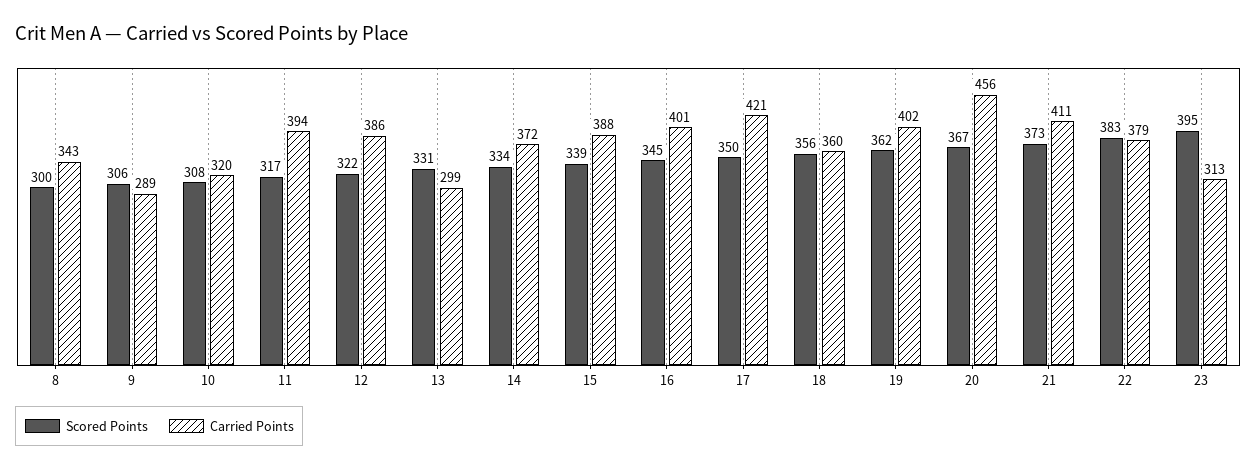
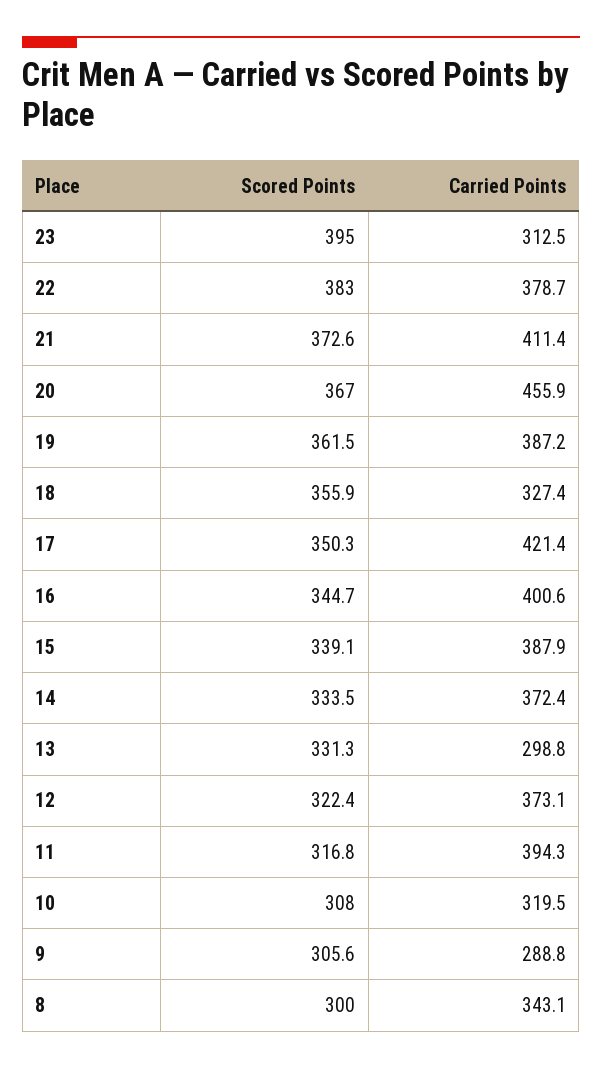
Carried Points, 12: 386 -> 373.1
Carried Points, 18: 360 -> 327.4
Carried Points, 19: 402 -> 387.2

